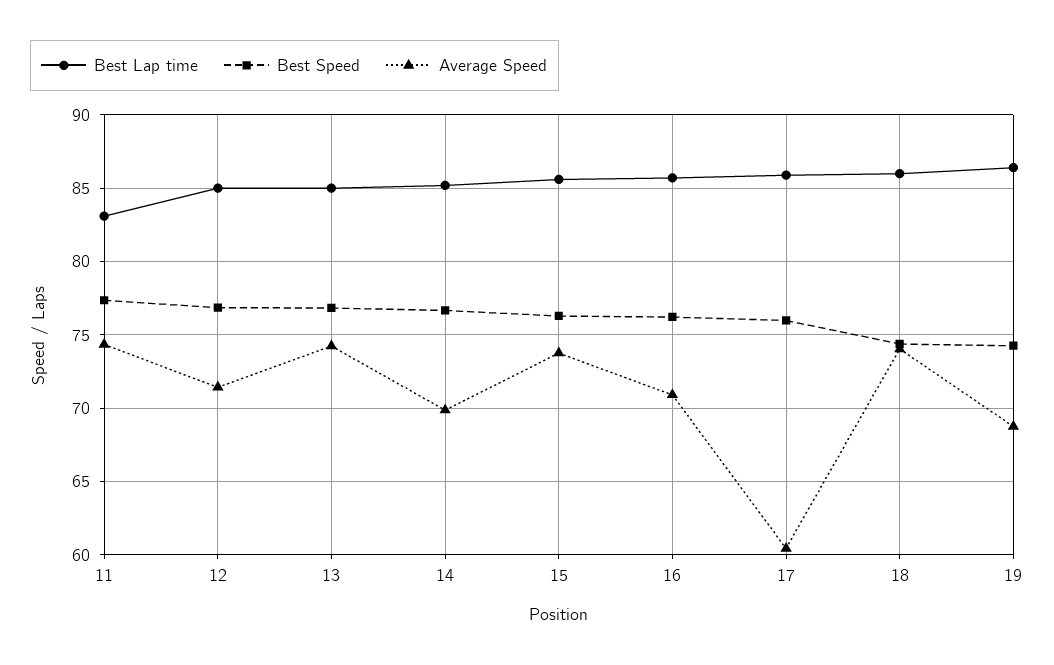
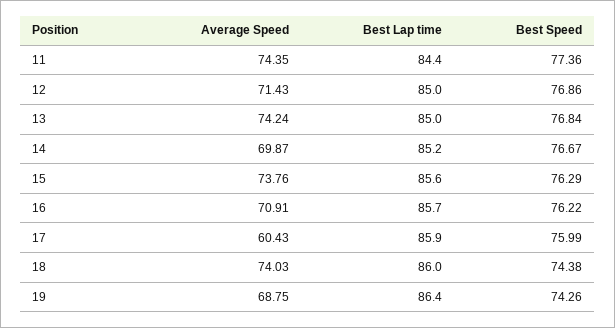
Best Lap time, 11: 83 -> 84.4

